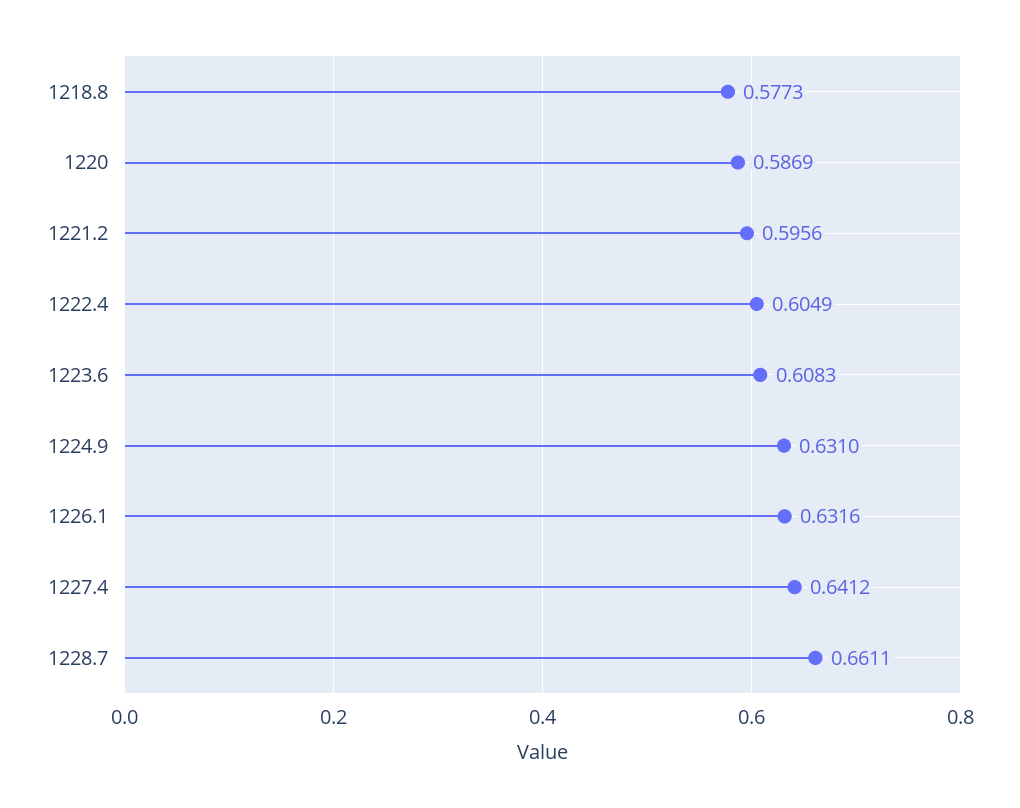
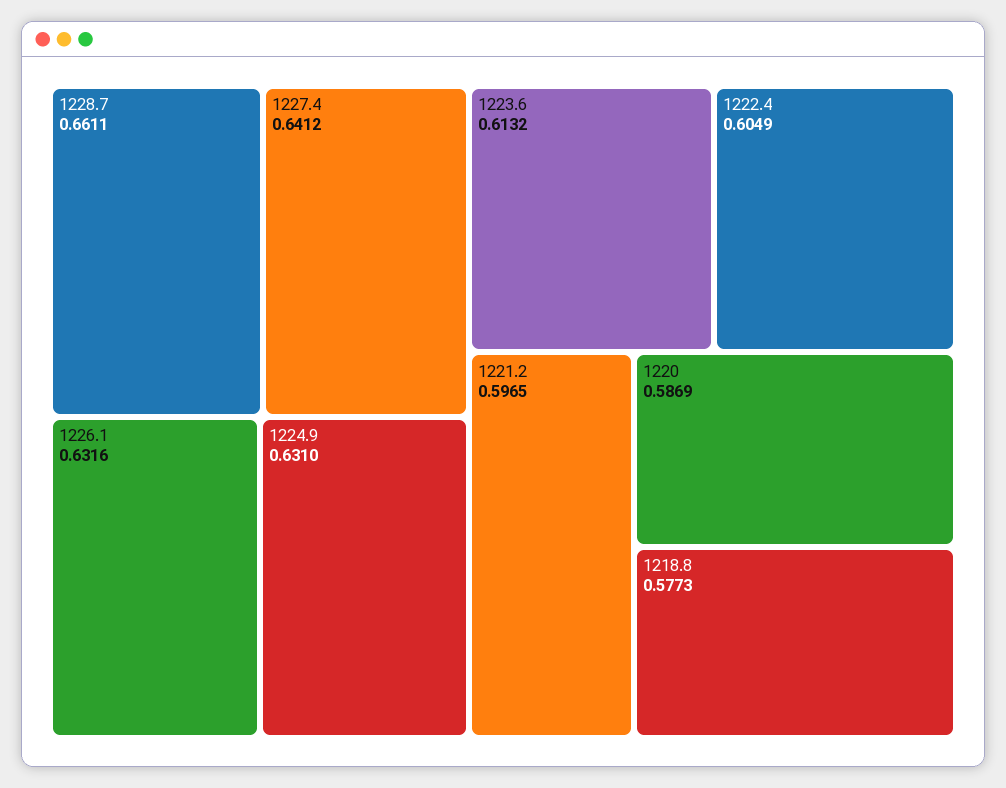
1221.2: 0.5956 -> 0.5965
1223.6: 0.6083 -> 0.6132

